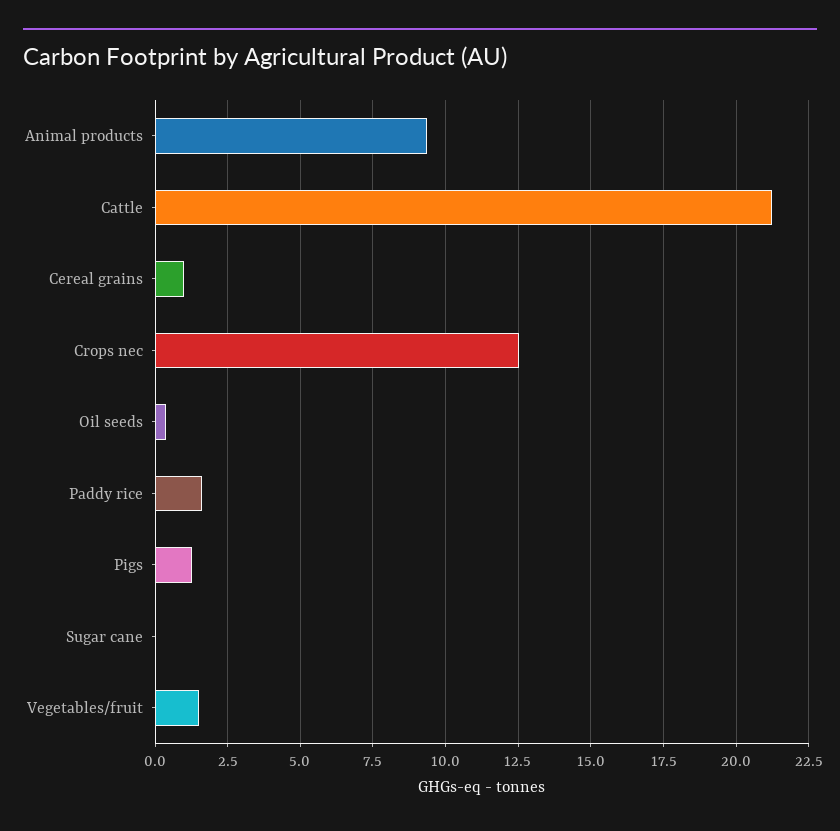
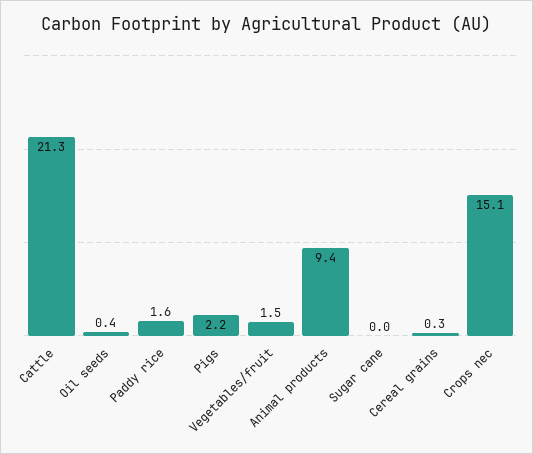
Cereal grains: 1 -> 0.3
Crops nec: 12.5 -> 15.1
Pigs: 1.25 -> 2.2

